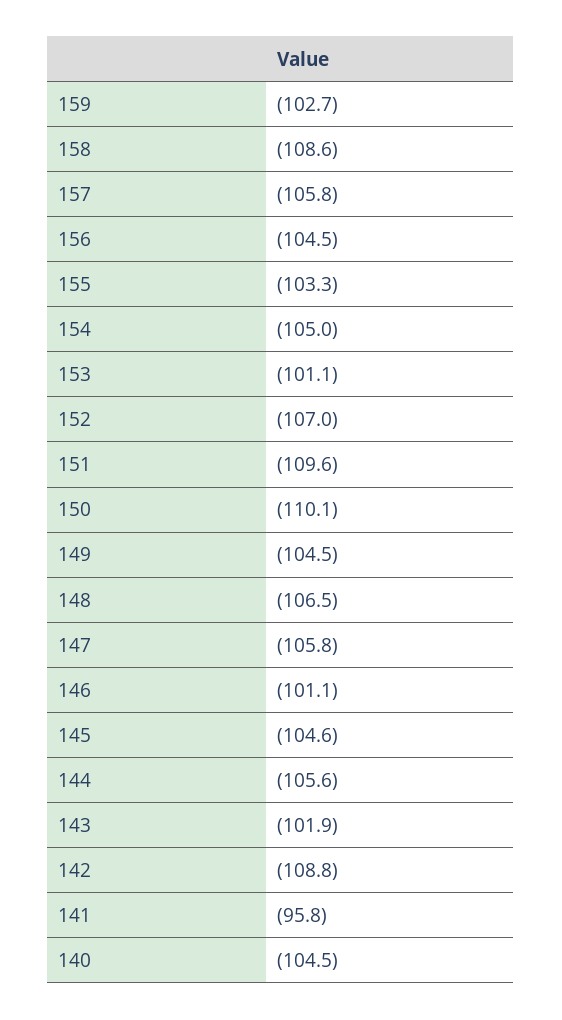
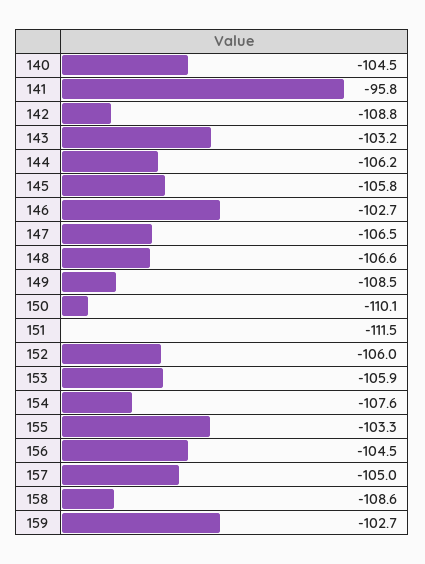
157: -105.8 -> -105
154: -105 -> -107.6
153: -101.1 -> -105.9
152: -107 -> -106
151: -109.6 -> -111.5
149: -104.5 -> -108.5
148: -106.5 -> -106.6
147: -105.8 -> -106.5
146: -101.1 -> -102.7
145: -104.6 -> -105.8
144: -105.6 -> -106.2
143: -101.9 -> -103.2

